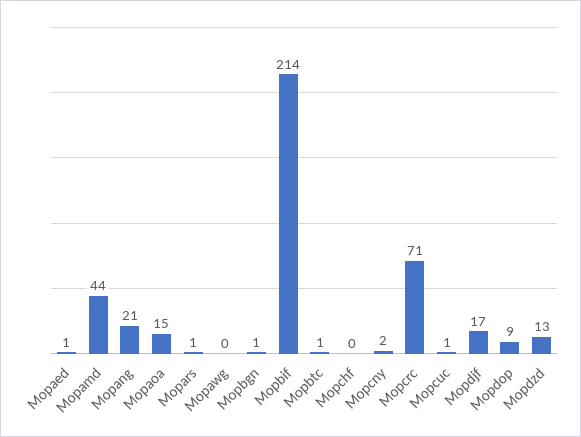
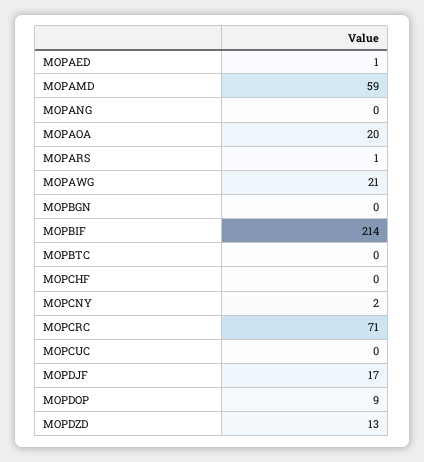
Mopamd: 44 -> 59
Mopang: 21 -> 0
Mopaoa: 15 -> 20
Mopawg: 0 -> 21
Mopbgn: 1 -> 0
Mopbtc: 1 -> 0
Mopcuc: 1 -> 0

